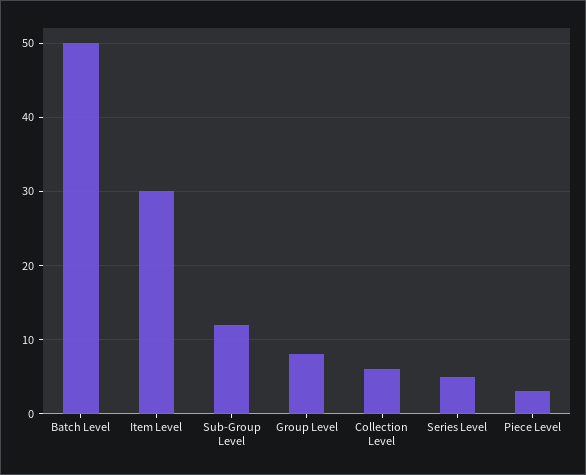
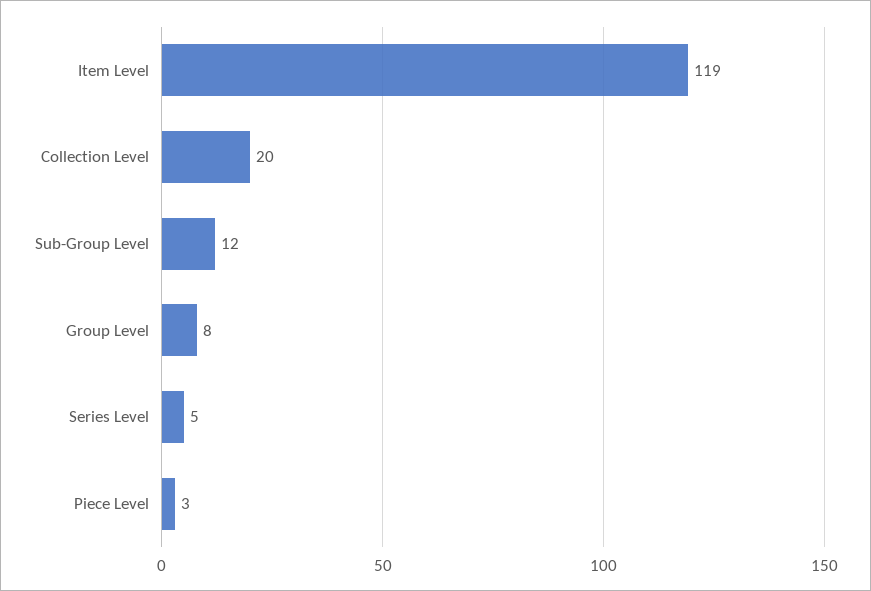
Batch Level: 50 -> none
Item Level: 30 -> 119
Collection Level: 6 -> 20

